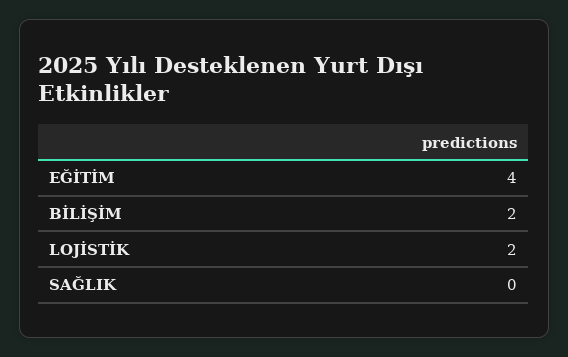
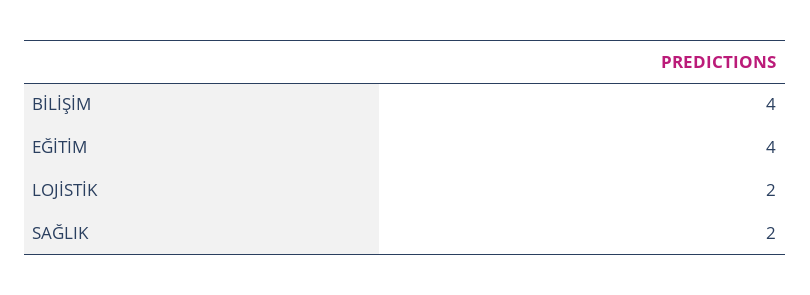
BİLİŞİM: 2 -> 4
SAĞLIK: 0 -> 2

